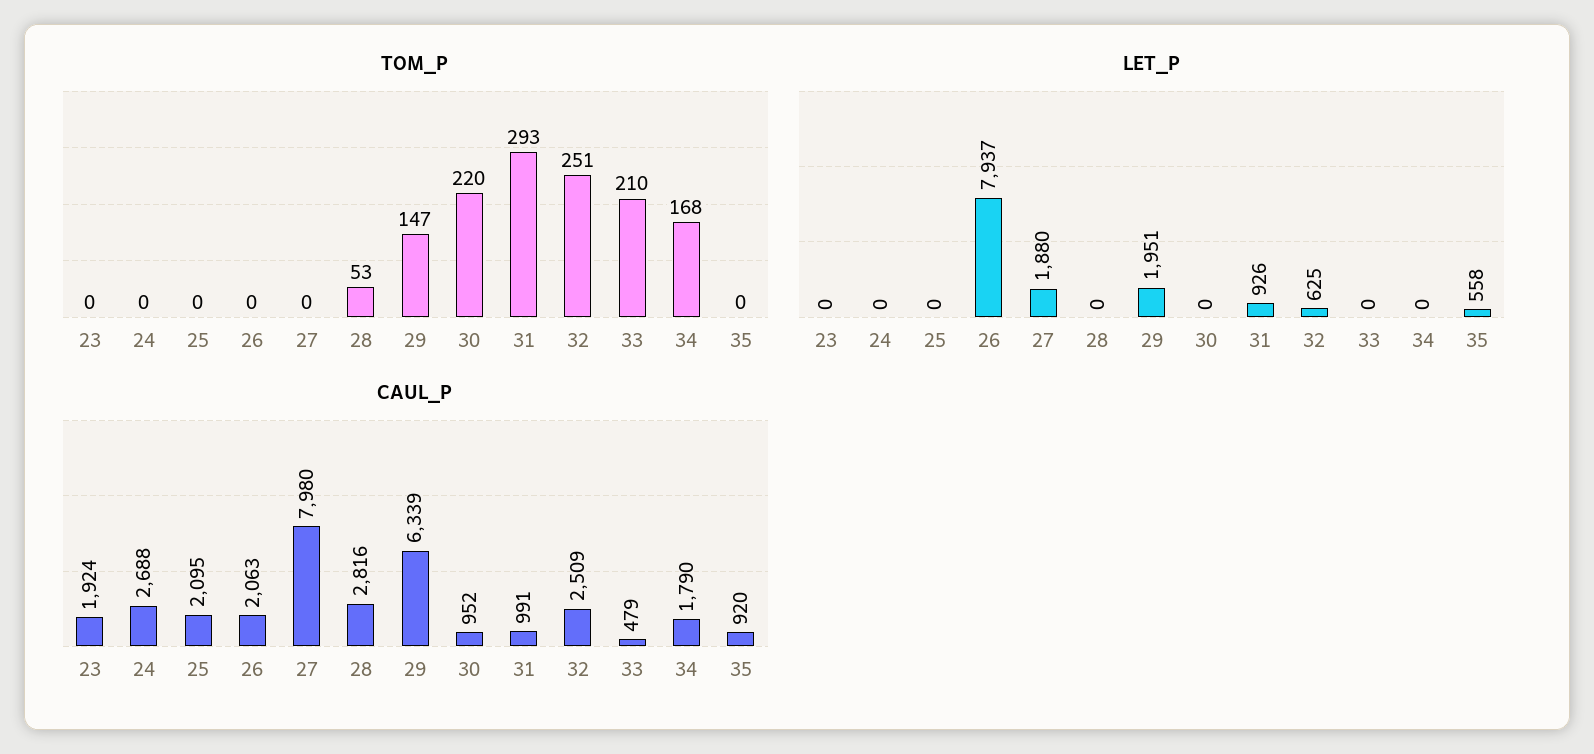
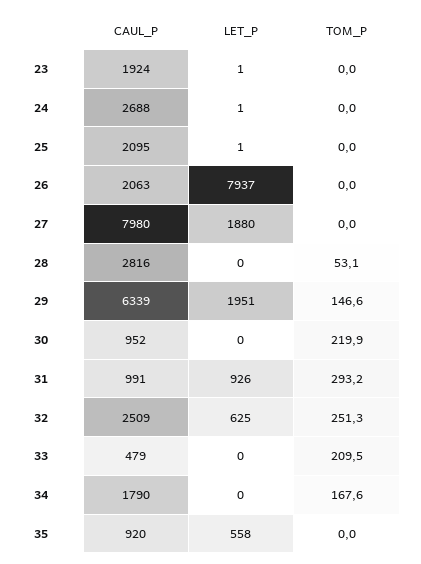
LET_P, 23: 0 -> 1
LET_P, 24: 0 -> 1
LET_P, 25: 0 -> 1

